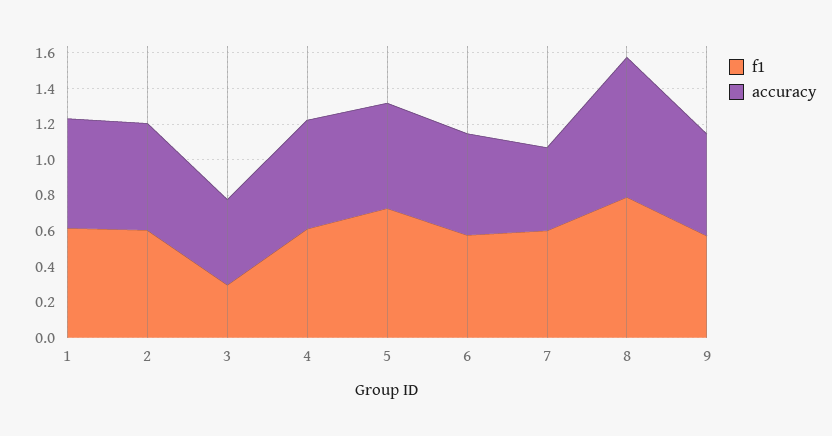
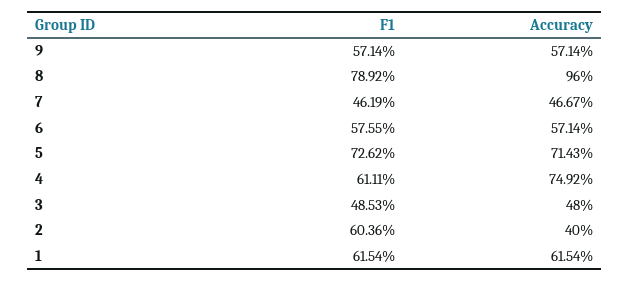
accuracy, 2: 0.6 -> 0.4
f1, 3: 0.3 -> 0.4853
accuracy, 4: 0.6 -> 0.7492
accuracy, 5: 0.6 -> 0.7143
f1, 7: 0.6 -> 0.4619
accuracy, 8: 0.8 -> 0.96

